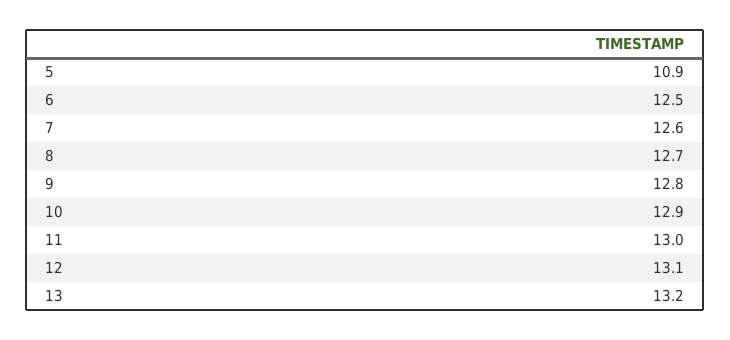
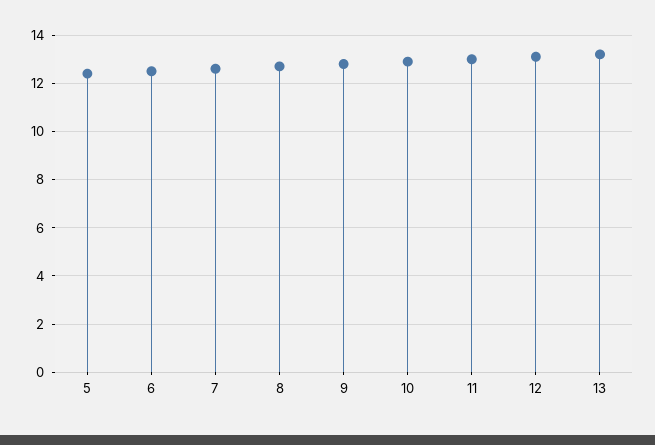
5: 10.9 -> 12.5

